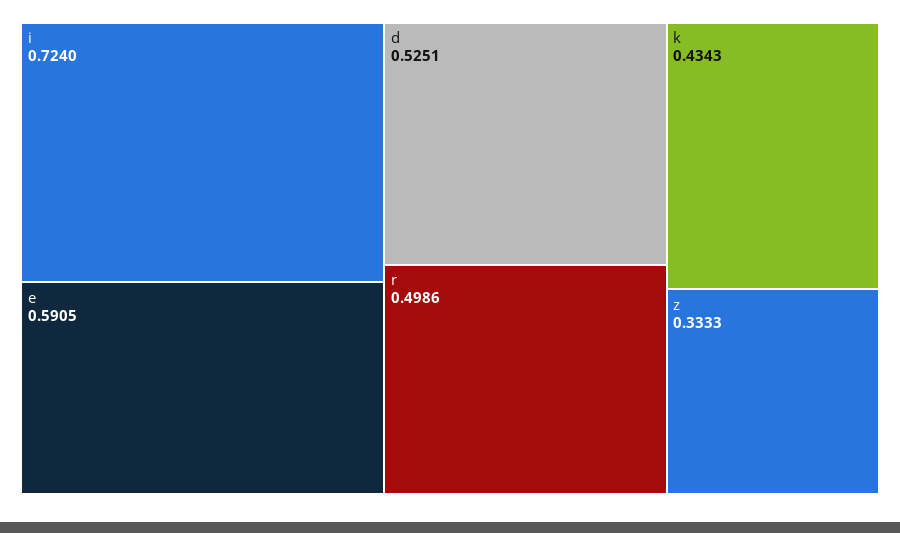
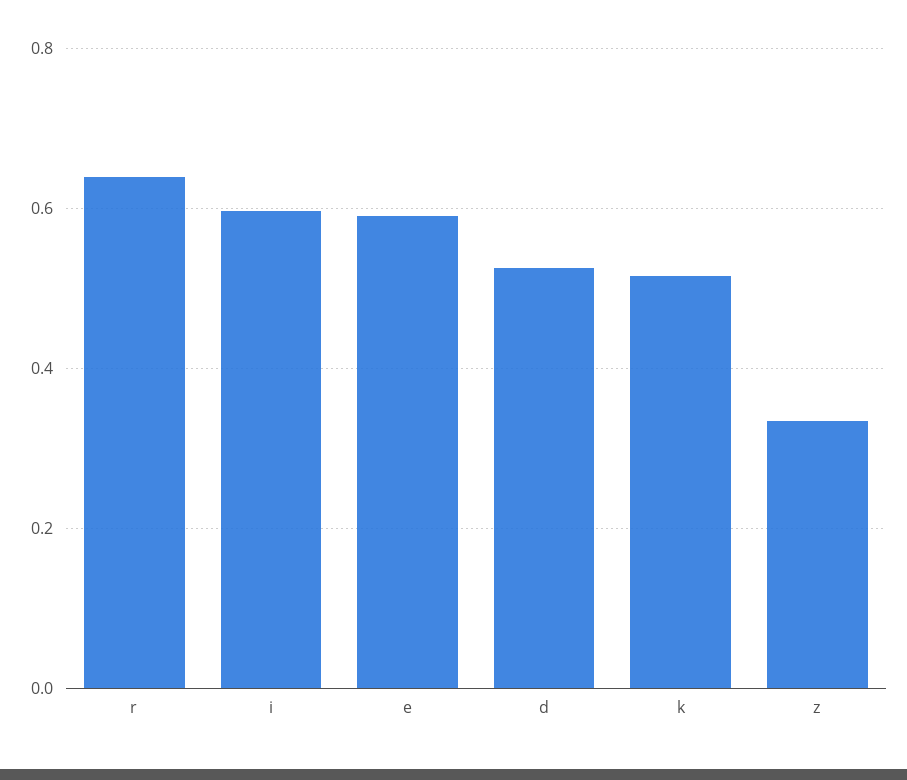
i: 0.724 -> 0.6
r: 0.4986 -> 0.64
k: 0.4343 -> 0.52

